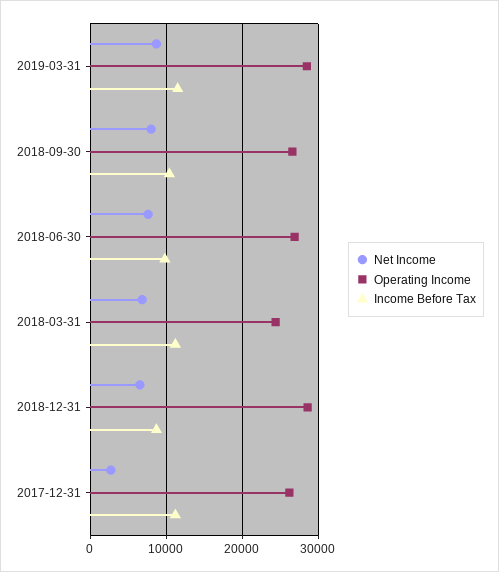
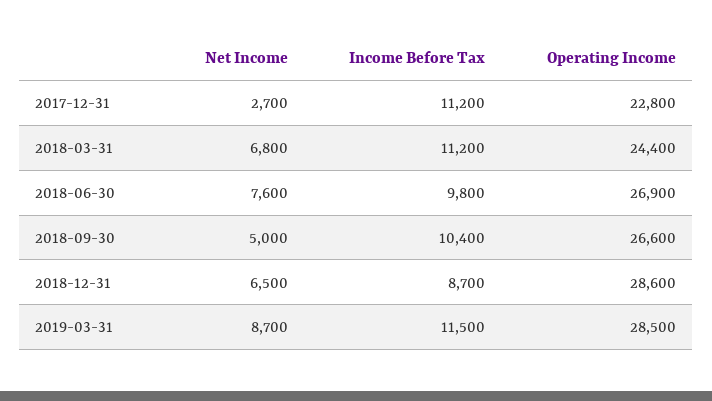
Net Income, 2018-09-30: 8000 -> 5000
Operating Income, 2017-12-31: 26000 -> 22800

